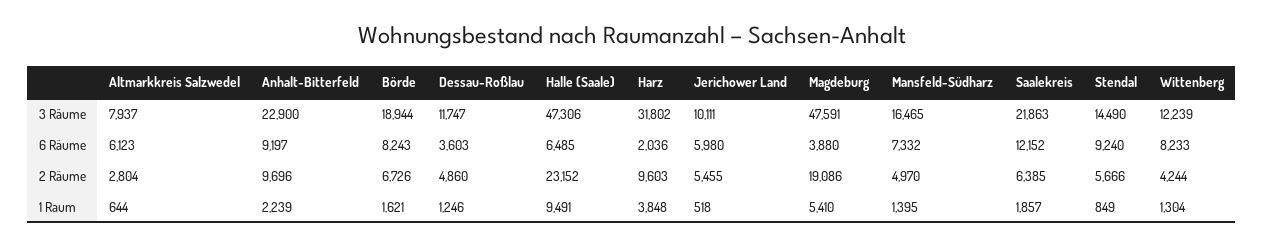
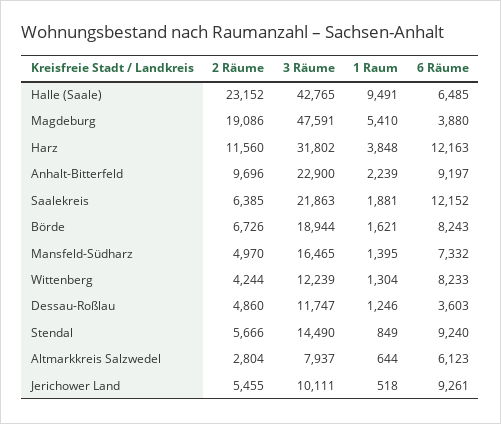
Halle (Saale), 3 Räume: 47306 -> 42765
Harz, 6 Räume: 2036 -> 12163
Jerichower Land, 6 Räume: 5980 -> 9261
Harz, 2 Räume: 9603 -> 11560
Saalekreis, 1 Raum: 1857 -> 1881

